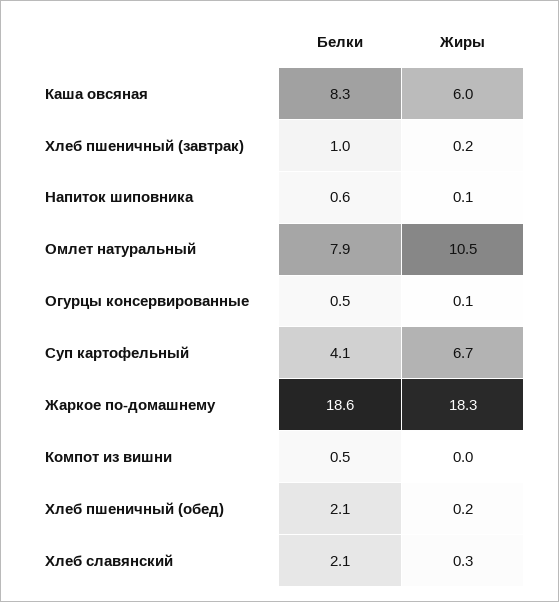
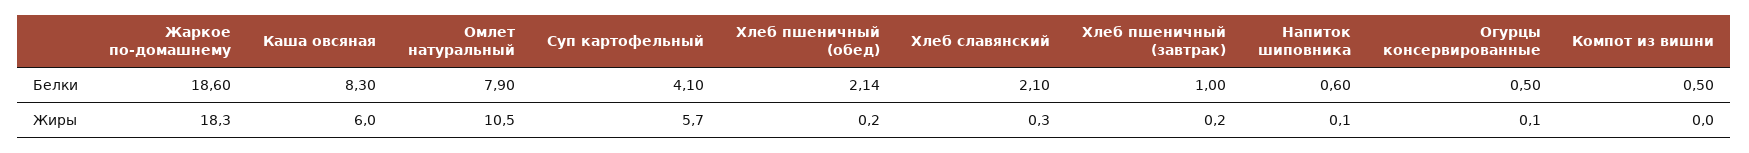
Жиры, Суп картофельный: 6.7 -> 5.7

